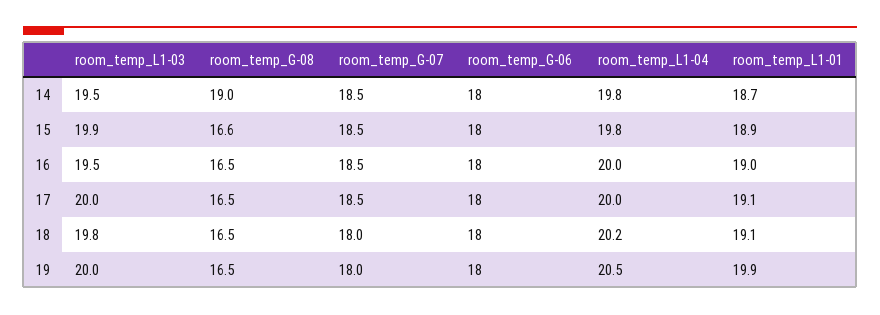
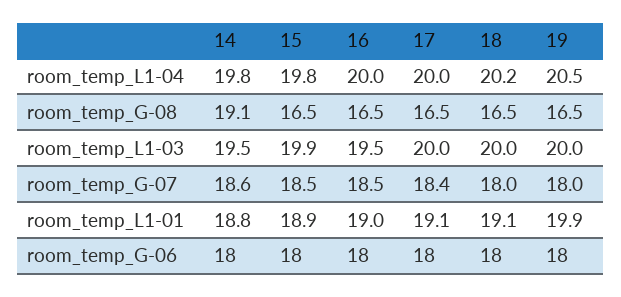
room_temp_G-08, 14: 19 -> 19.1
room_temp_G-07, 14: 18.5 -> 18.6
room_temp_L1-01, 14: 18.7 -> 18.8
room_temp_G-08, 15: 16.6 -> 16.5
room_temp_G-07, 17: 18.5 -> 18.4
room_temp_L1-03, 18: 19.8 -> 20

